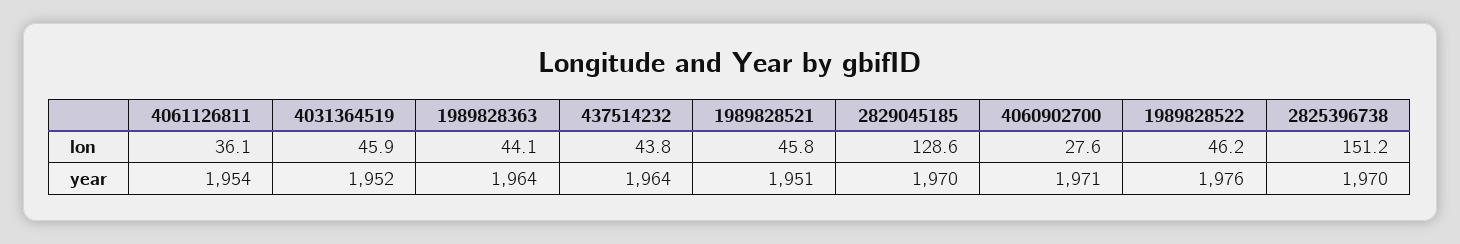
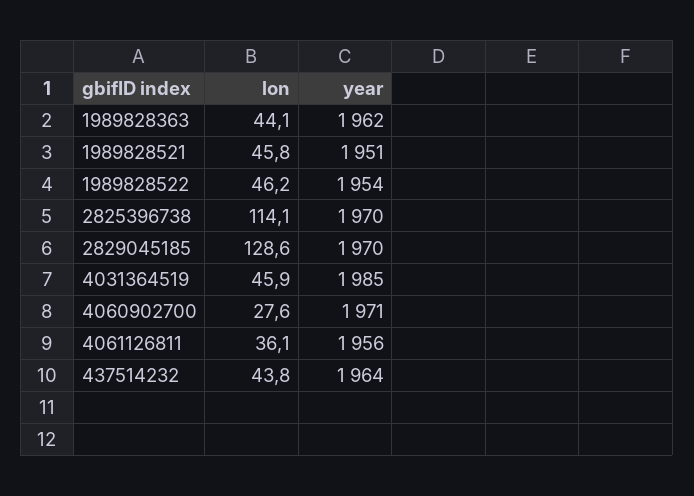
2825396738, lon: 151.2 -> 114.1
4061126811, year: 1954 -> 1956
4031364519, year: 1952 -> 1985
1989828363, year: 1964 -> 1962
1989828522, year: 1976 -> 1954

